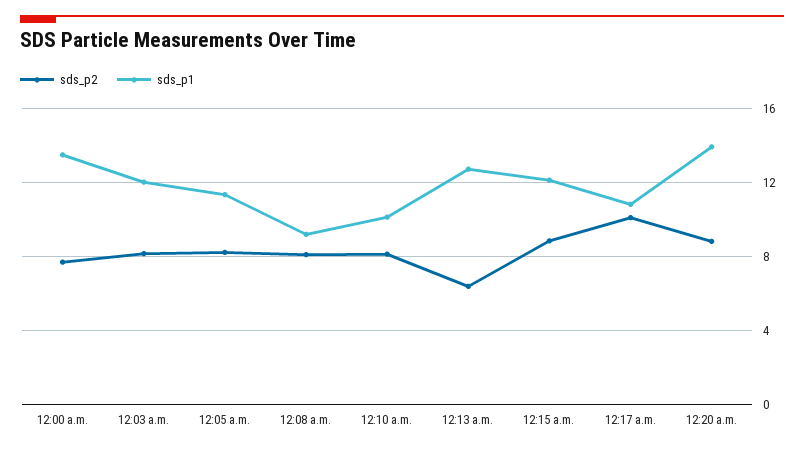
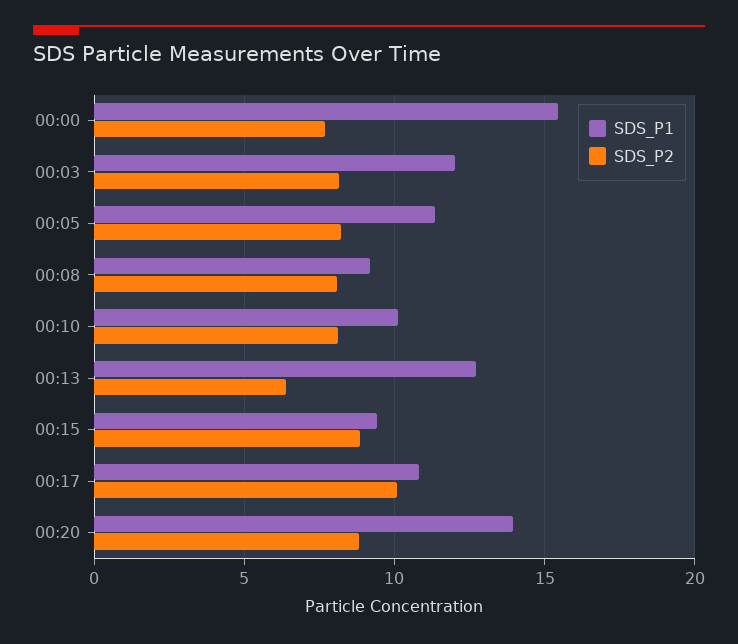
sds_p1, 12:00 a.m.: 13.5 -> 15.5
sds_p1, 12:15 a.m.: 12 -> 9.5

